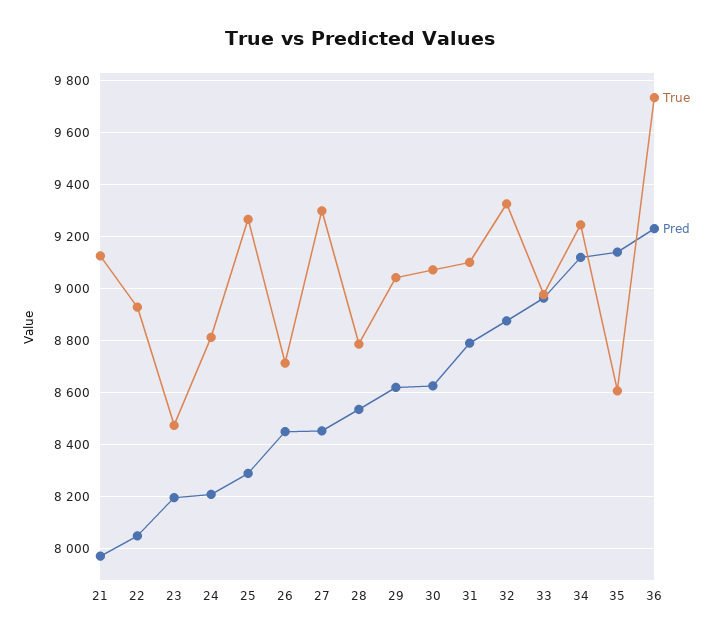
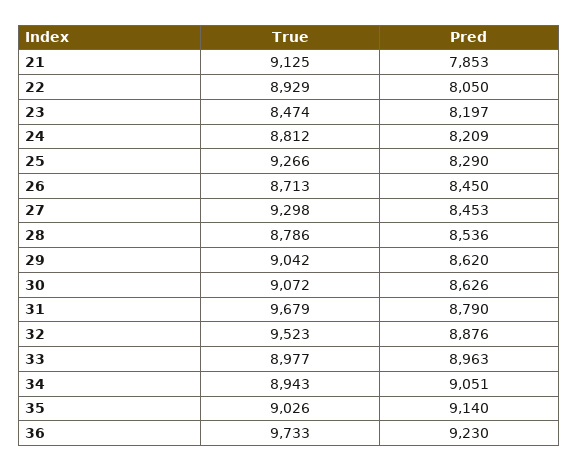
Pred, 21: 7975 -> 7853
True, 31: 9100 -> 9679
True, 32: 9325 -> 9523
True, 34: 9250 -> 8943
Pred, 34: 9125 -> 9051
True, 35: 8600 -> 9026

